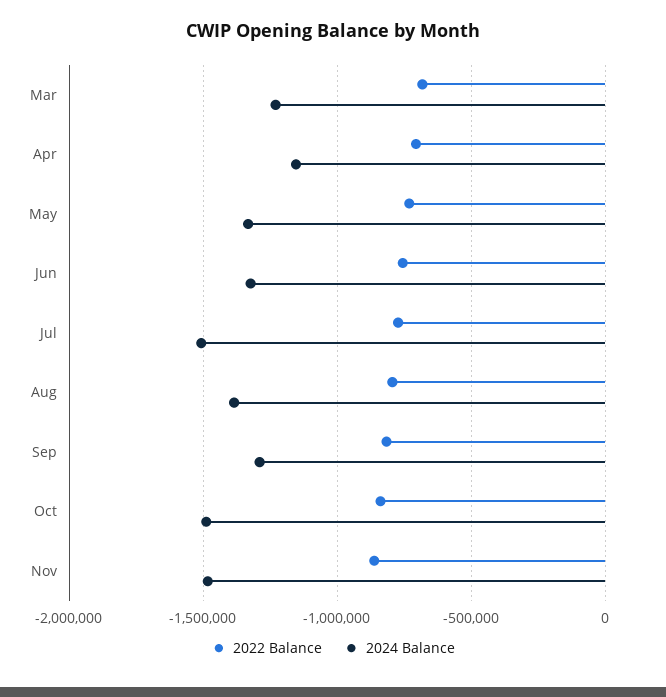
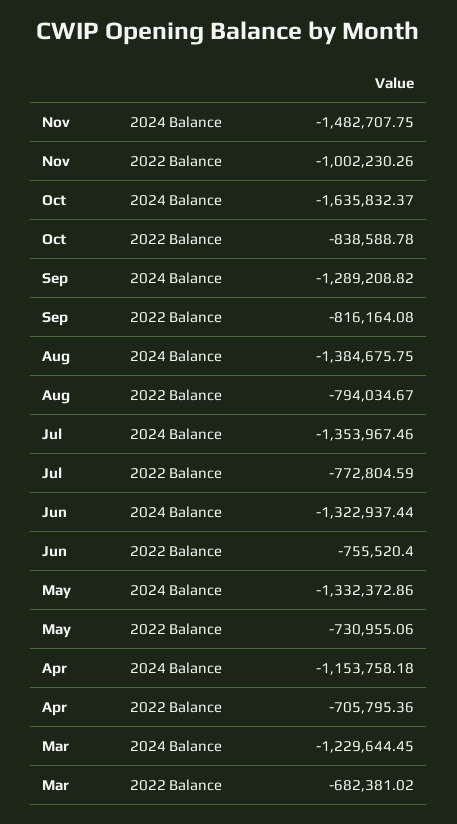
2024 Balance, Jul: -1500000 -> -1353967.46
2024 Balance, Oct: -1500000 -> -1635832.37
2022 Balance, Nov: -850000 -> -1002230.26

